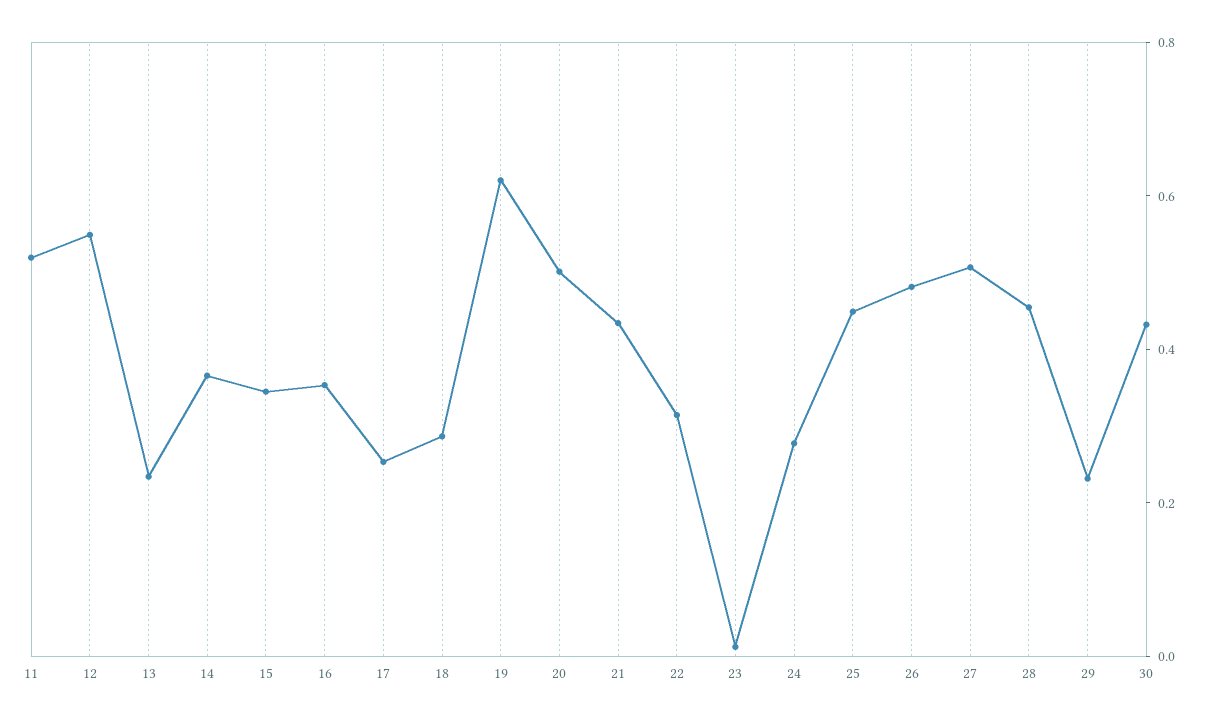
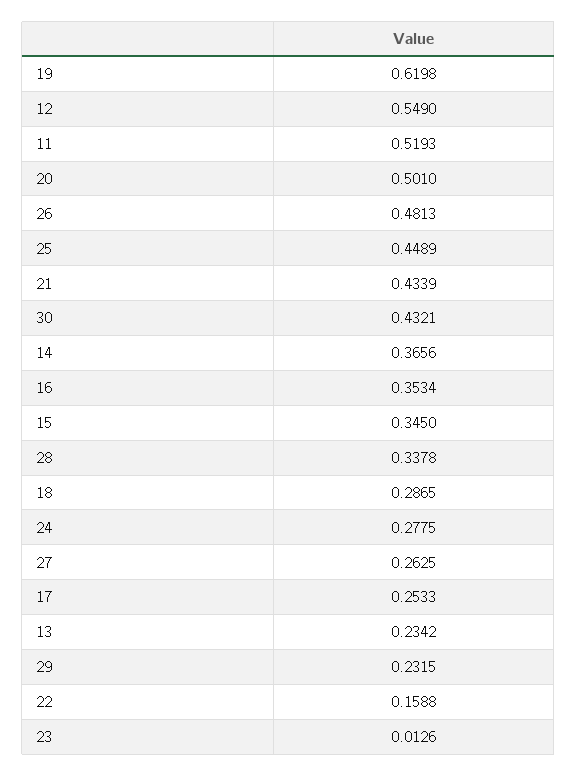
22: 0.3 -> 0.1588
27: 0.5 -> 0.2625
28: 0.45 -> 0.3378

